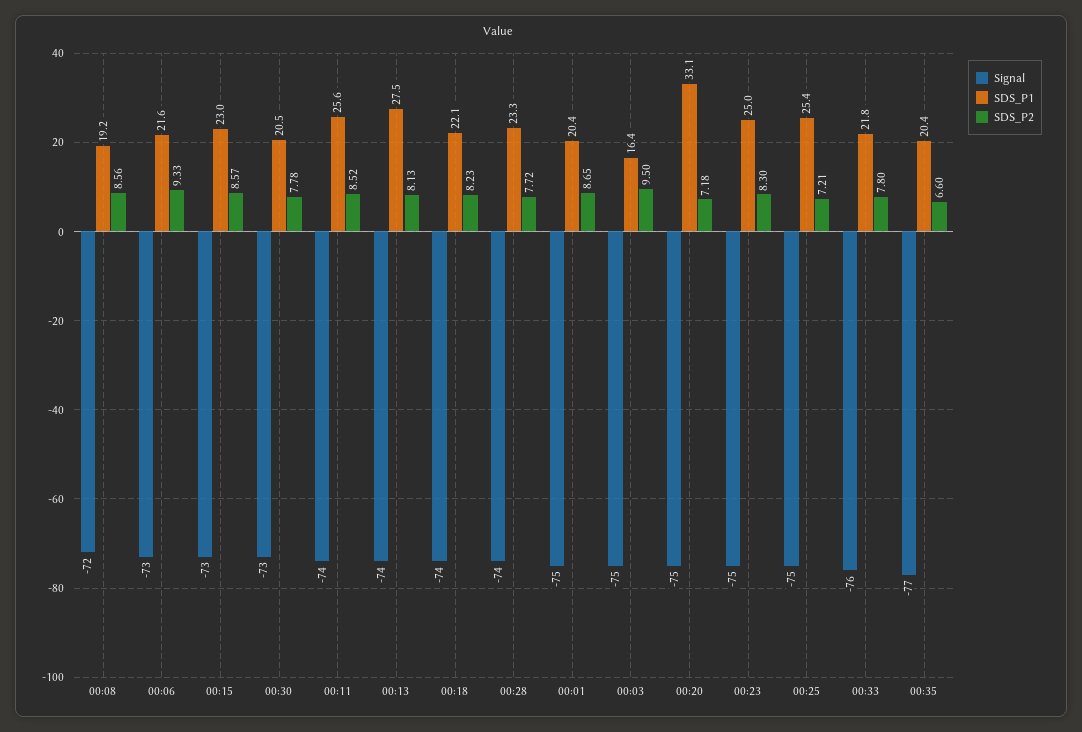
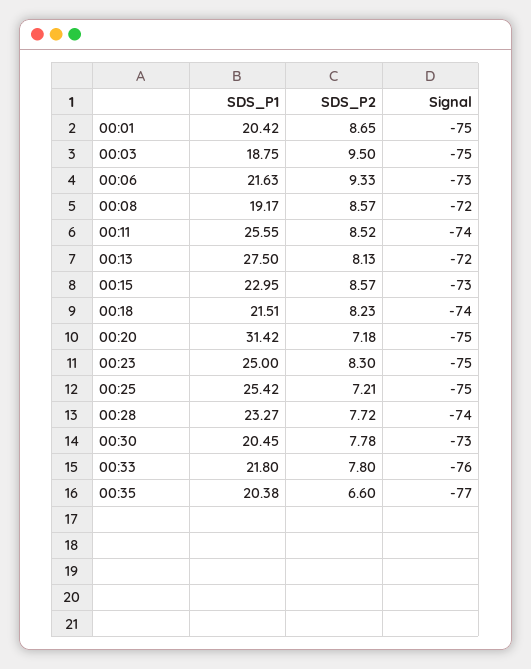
SDS_P2, 00:08: 8.56 -> 8.57
Signal, 00:13: -74 -> -72
SDS_P1, 00:18: 22.1 -> 21.51
SDS_P1, 00:03: 16.4 -> 18.75
SDS_P1, 00:20: 33.1 -> 31.42

